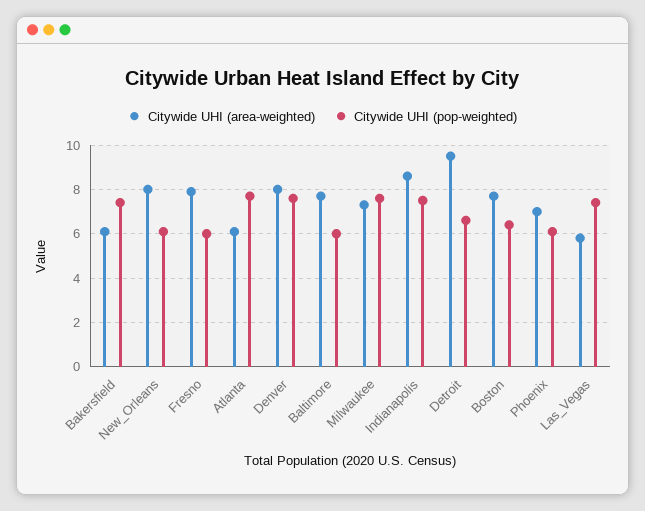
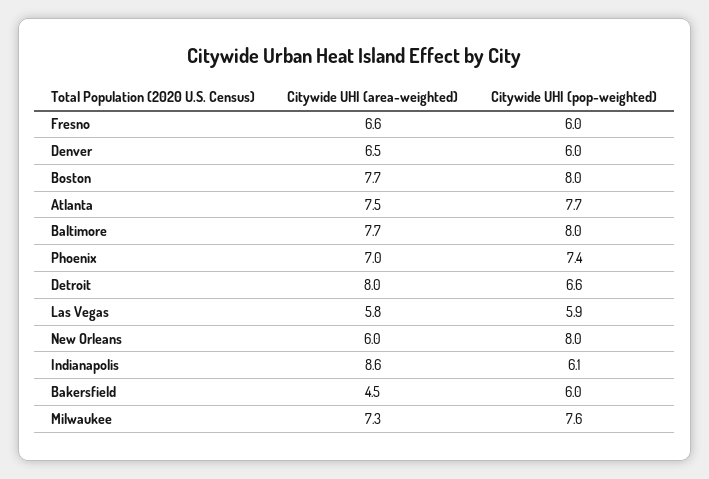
Citywide UHI (area-weighted), Bakersfield: 6 -> 4.5
Citywide UHI (pop-weighted), Bakersfield: 7.5 -> 6
Citywide UHI (area-weighted), New_Orleans: 8 -> 6
Citywide UHI (pop-weighted), New_Orleans: 6 -> 8
Citywide UHI (area-weighted), Fresno: 8 -> 6.6
Citywide UHI (area-weighted), Atlanta: 6 -> 7.5
Citywide UHI (area-weighted), Denver: 8 -> 6.5
Citywide UHI (pop-weighted), Denver: 7.5 -> 6
Citywide UHI (pop-weighted), Baltimore: 6 -> 8
Citywide UHI (pop-weighted), Indianapolis: 7.5 -> 6.1
Citywide UHI (area-weighted), Detroit: 9.5 -> 8
Citywide UHI (pop-weighted), Boston: 6.5 -> 8
Citywide UHI (pop-weighted), Phoenix: 6 -> 7.4
Citywide UHI (pop-weighted), Las_Vegas: 7.5 -> 5.9

